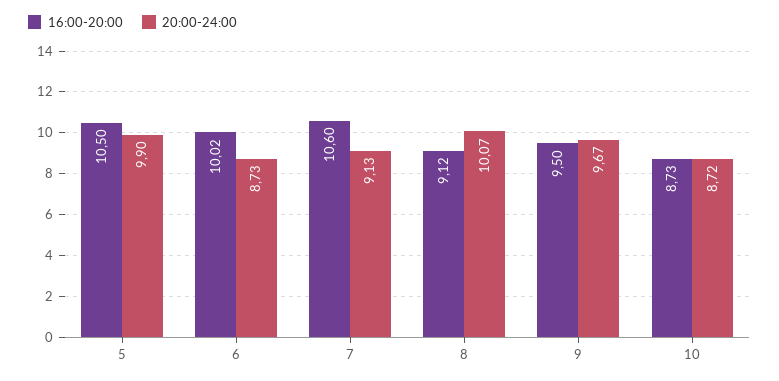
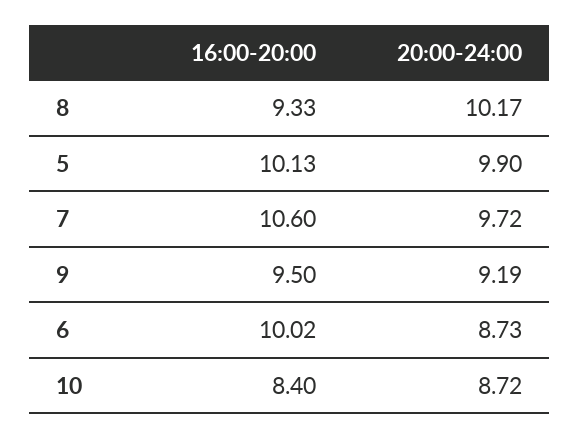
16:00-20:00, 5: 10.5 -> 10.13
20:00-24:00, 7: 9.13 -> 9.72
16:00-20:00, 8: 9.12 -> 9.33
20:00-24:00, 8: 10.07 -> 10.17
20:00-24:00, 9: 9.67 -> 9.19
16:00-20:00, 10: 8.73 -> 8.4

